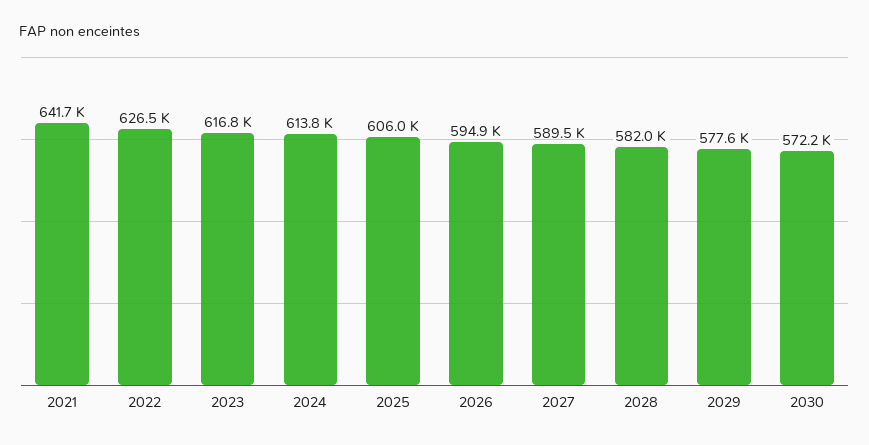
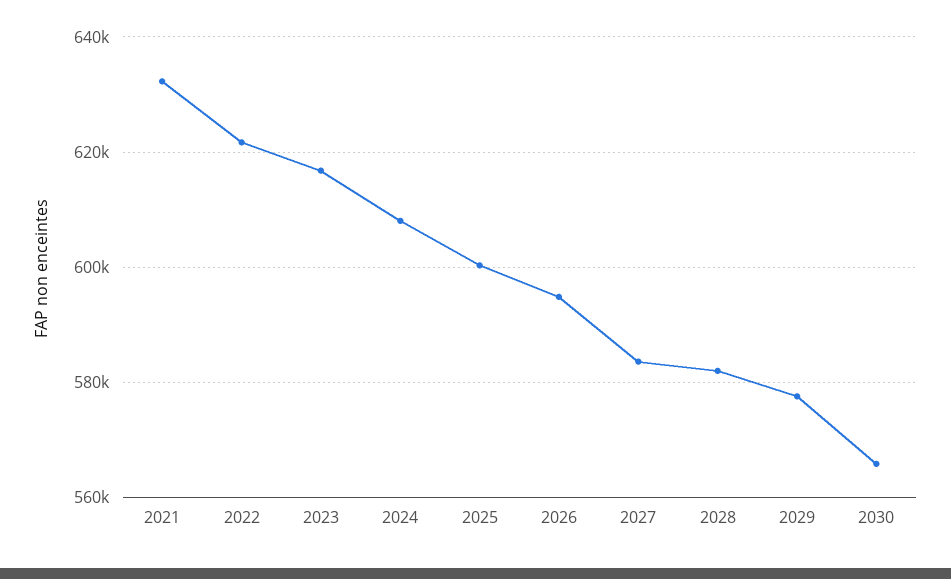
2021: 641700 -> 632000
2022: 626500 -> 622000
2024: 613800 -> 608000
2025: 606000 -> 600000
2027: 589500 -> 584000
2030: 572200 -> 566000

